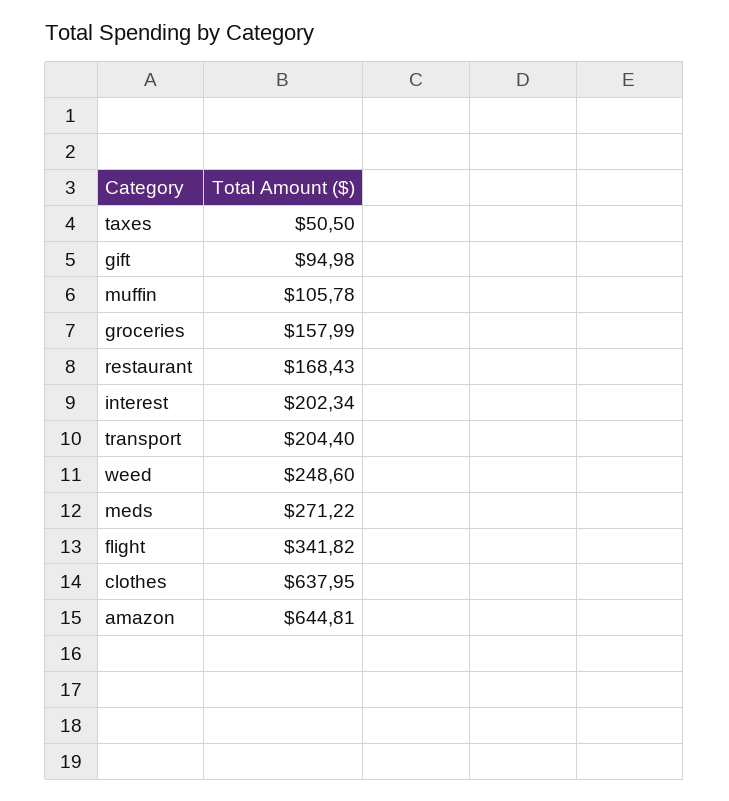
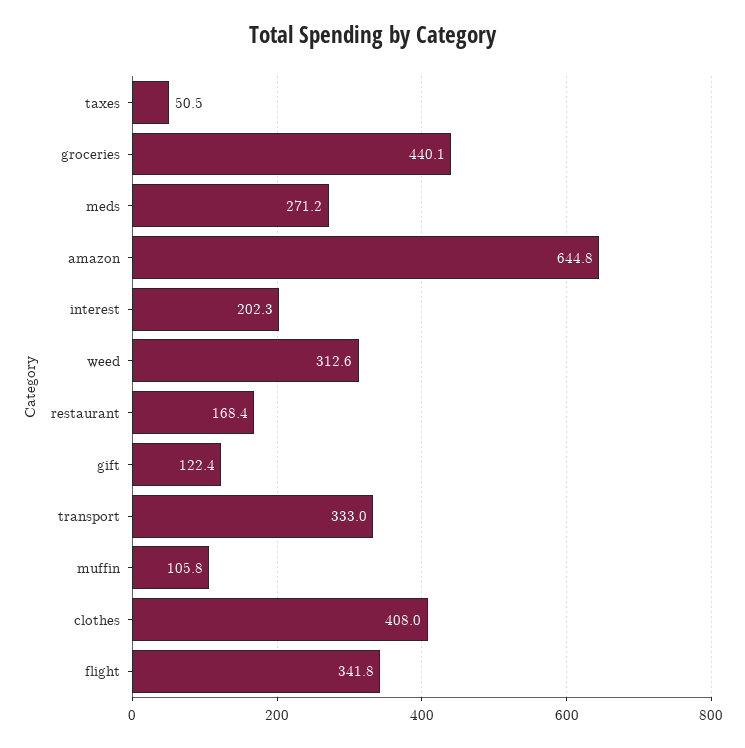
gift: 94.98 -> 122.4
groceries: 157.99 -> 440.1
transport: 204.4 -> 333
weed: 248.6 -> 312.6
clothes: 637.95 -> 408

